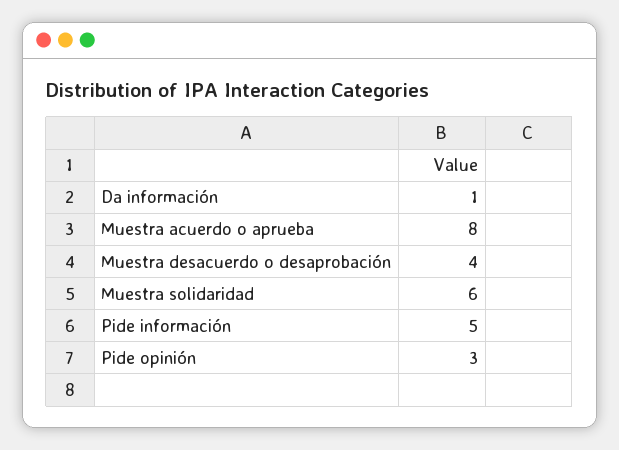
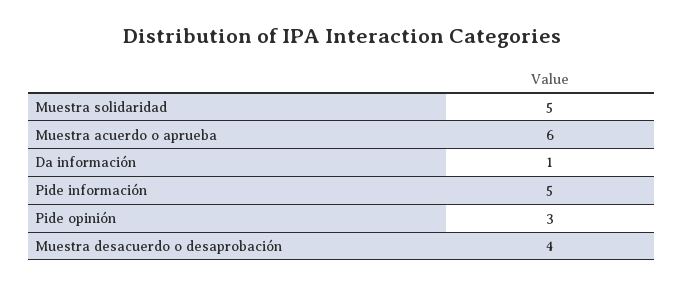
Muestra acuerdo o aprueba: 8 -> 6
Muestra solidaridad: 6 -> 5

